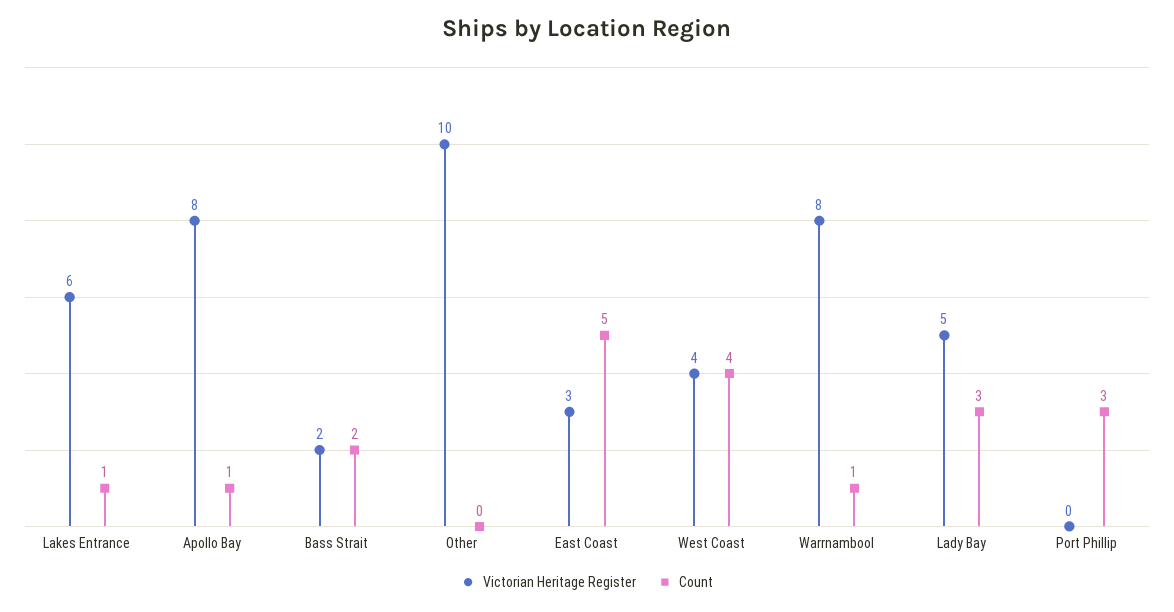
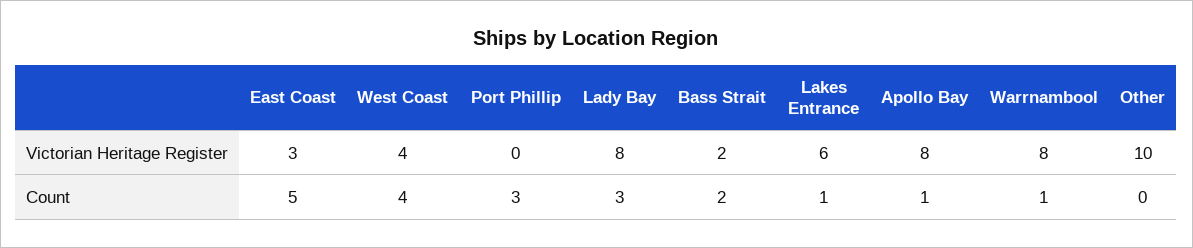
Victorian Heritage Register, Lady Bay: 5 -> 8

